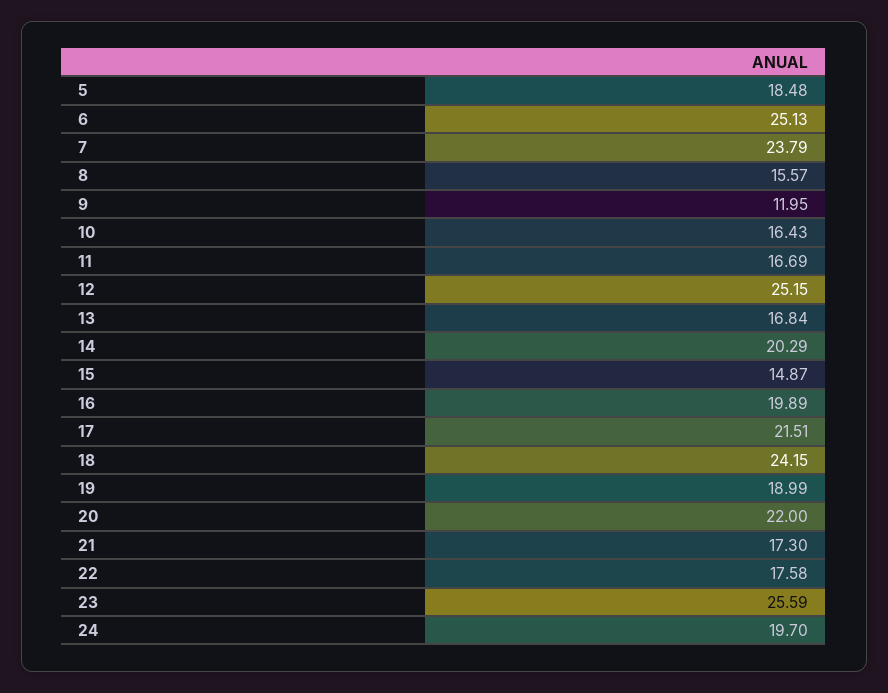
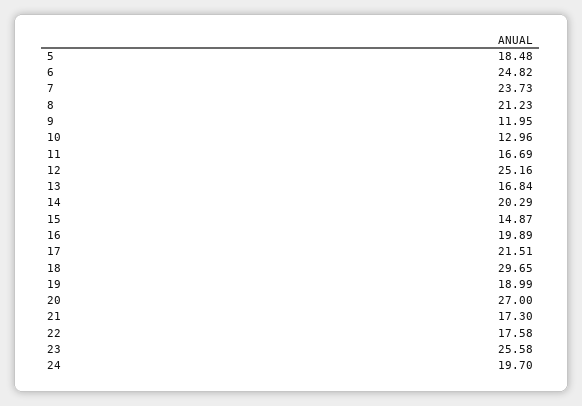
6: 25.13 -> 24.82
7: 23.79 -> 23.73
8: 15.57 -> 21.23
10: 16.43 -> 12.96
12: 25.15 -> 25.16
18: 24.15 -> 29.65
20: 22 -> 27
23: 25.59 -> 25.58

